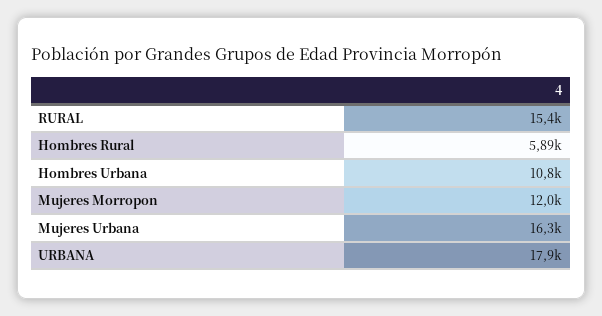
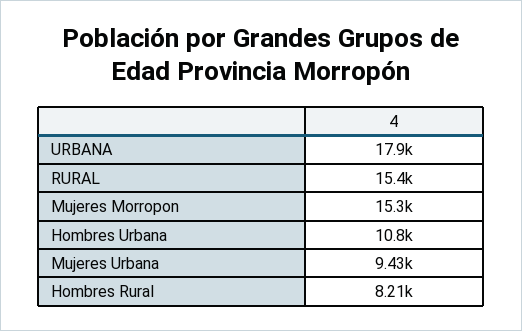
Hombres Rural: 5890 -> 8210
Mujeres Morropon: 12000 -> 15300
Mujeres Urbana: 16300 -> 9430

